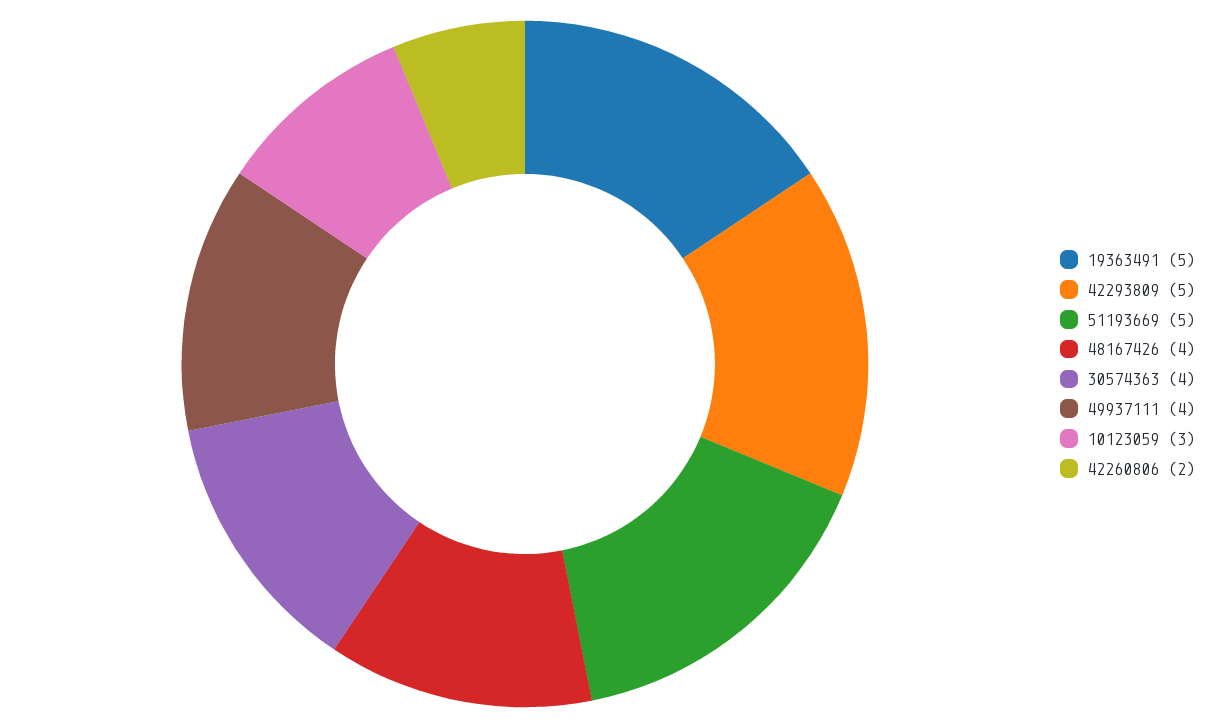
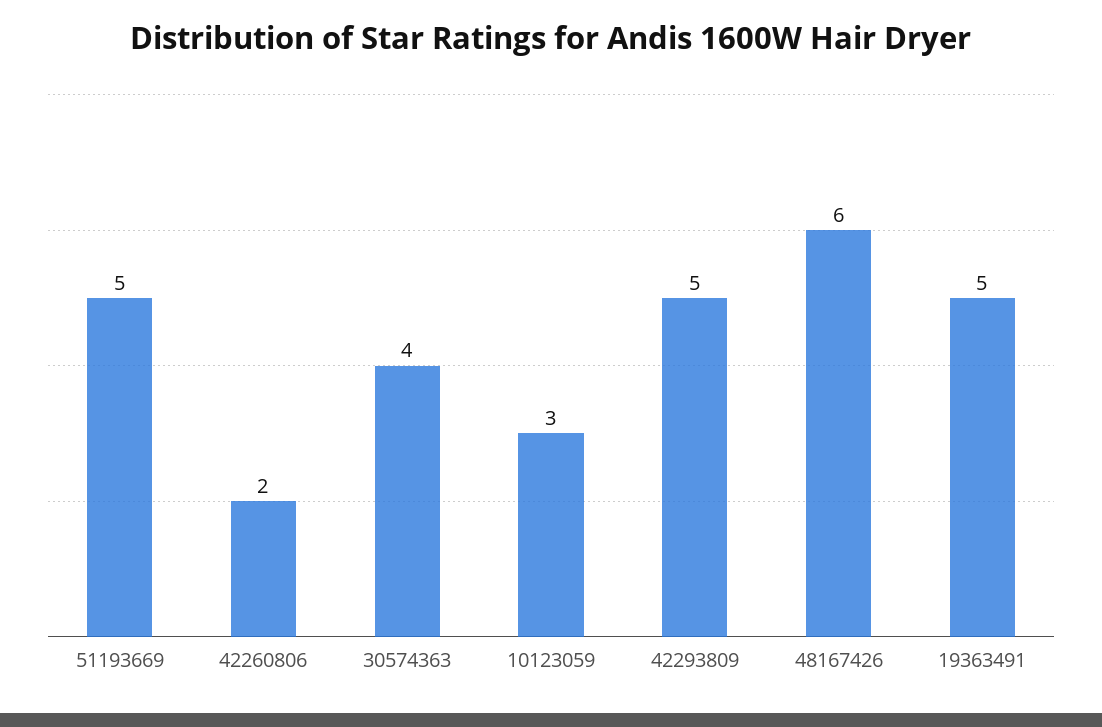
48167426: 4 -> 6
49937111: 4 -> none

